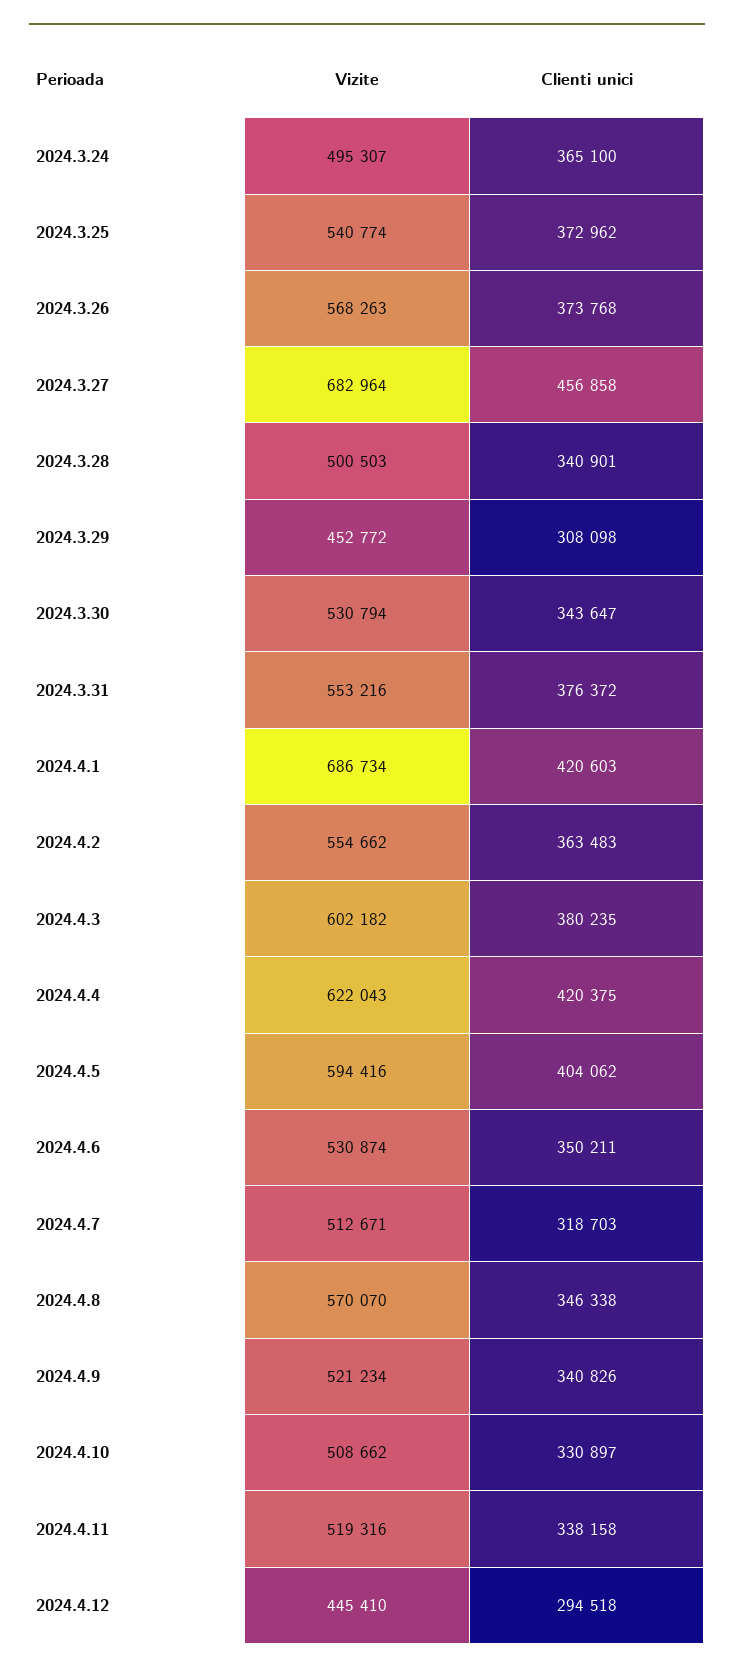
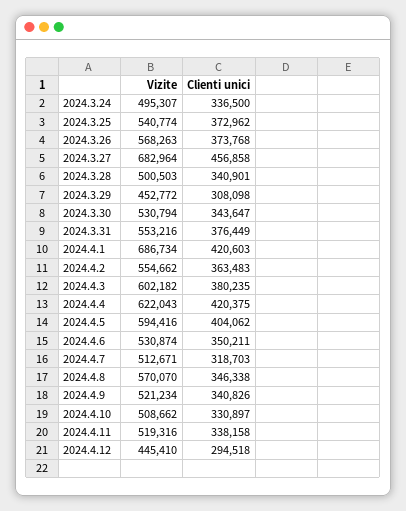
Clienti unici, 2024.3.24: 365100 -> 336500
Clienti unici, 2024.3.31: 376372 -> 376449

